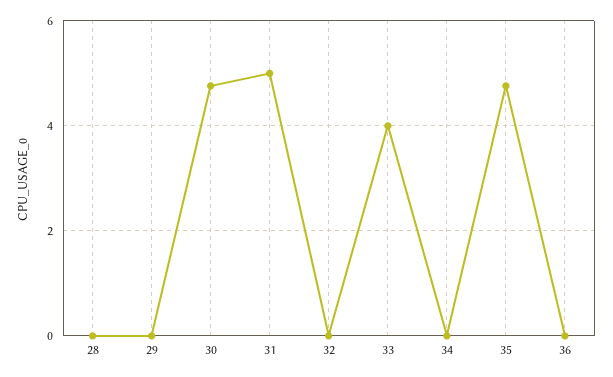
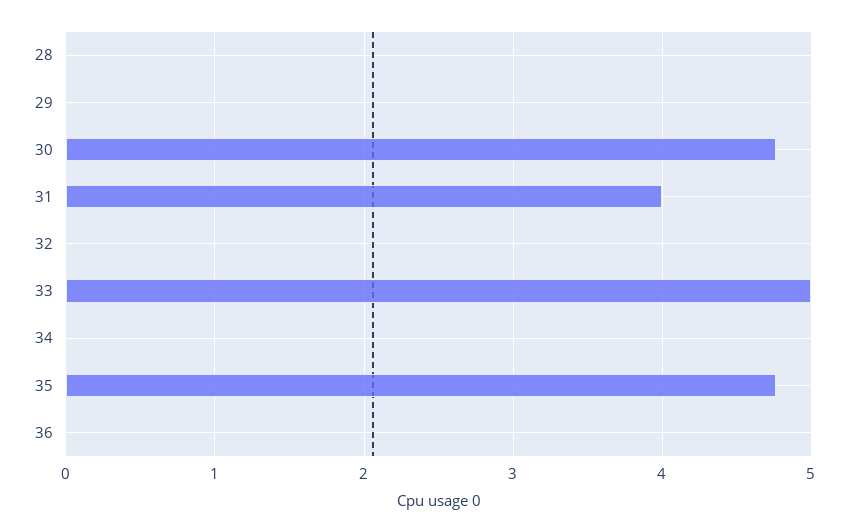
31: 5 -> 4
33: 4 -> 5

